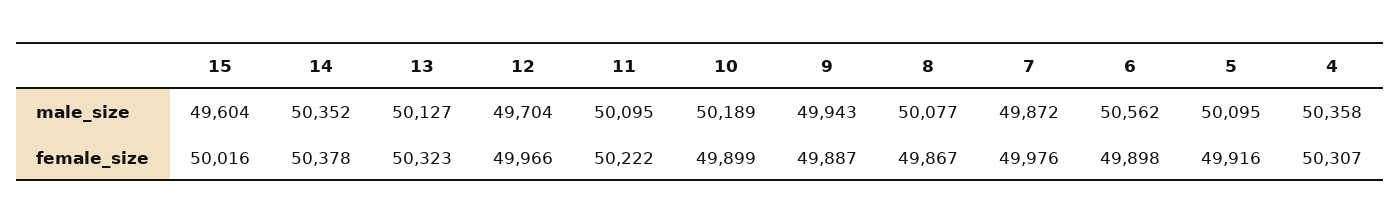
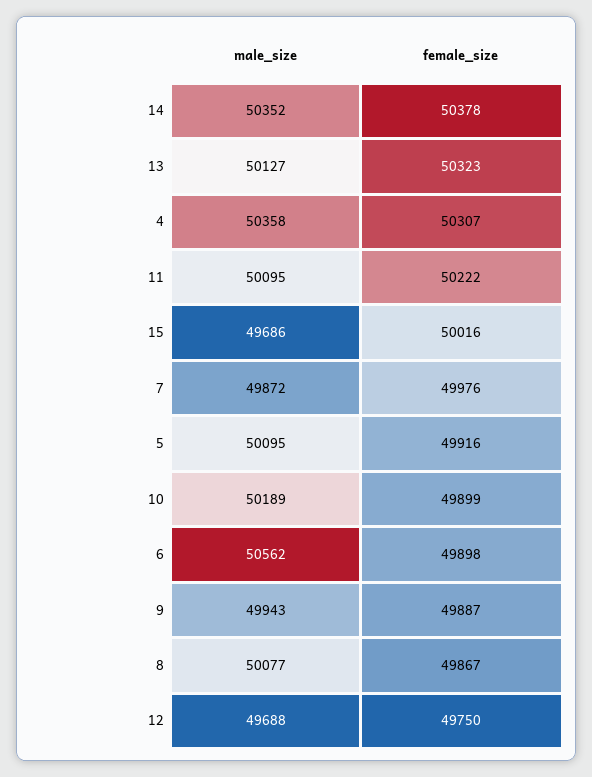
15, male_size: 49604 -> 49686
12, male_size: 49704 -> 49688
12, female_size: 49966 -> 49750

